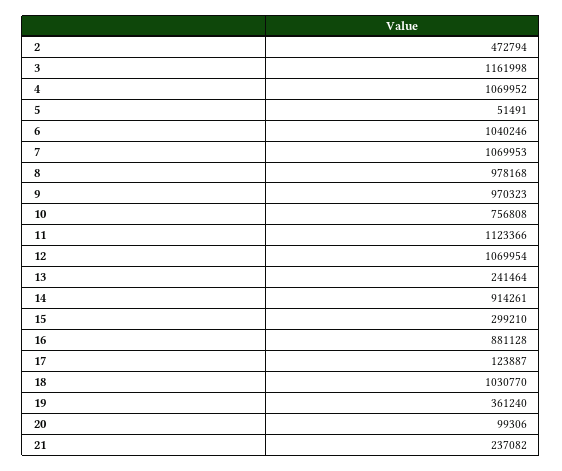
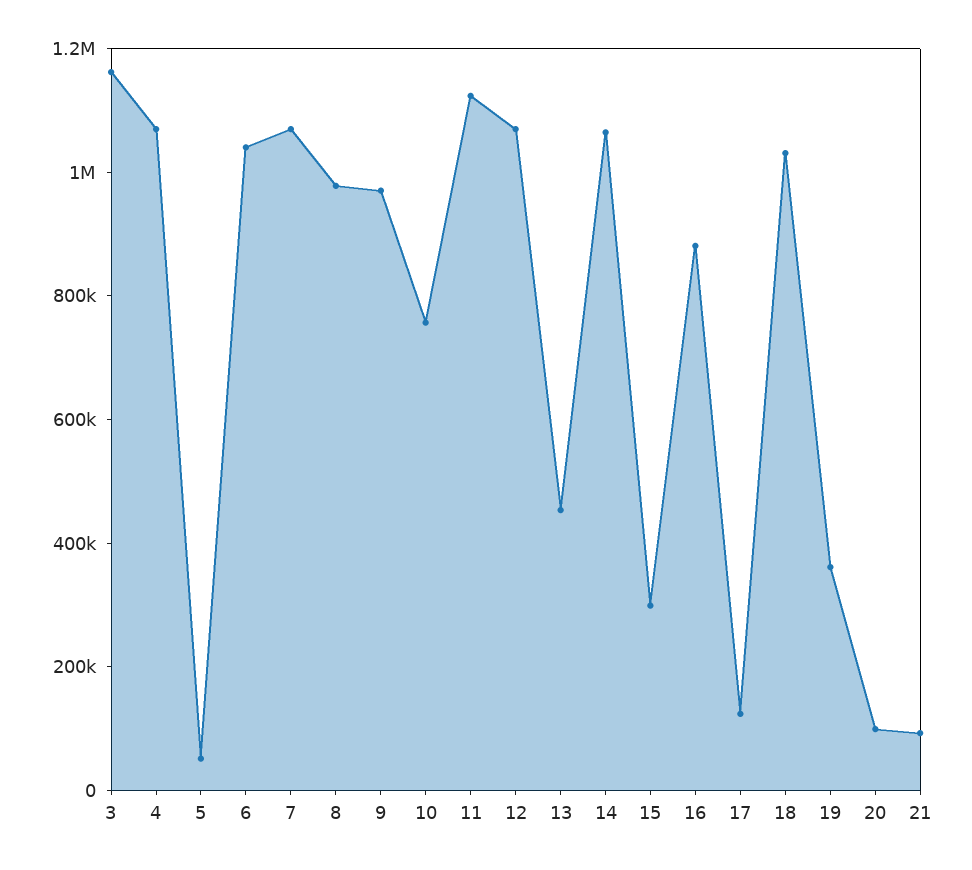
2: 472794 -> none
13: 241464 -> 450000
14: 914261 -> 1050000
21: 237082 -> 100000

